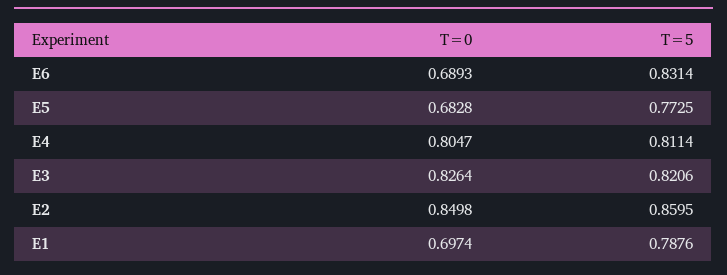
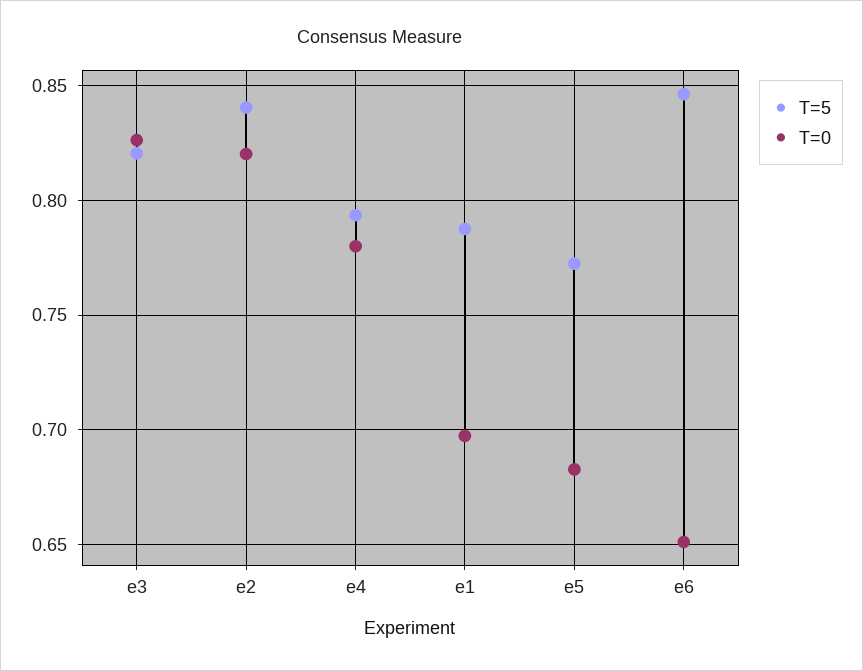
T=0, E6: 0.6893 -> 0.65
T=5, E6: 0.8314 -> 0.845
T=0, E4: 0.8047 -> 0.78
T=5, E4: 0.8114 -> 0.795
T=0, E2: 0.8498 -> 0.82
T=5, E2: 0.8595 -> 0.84

